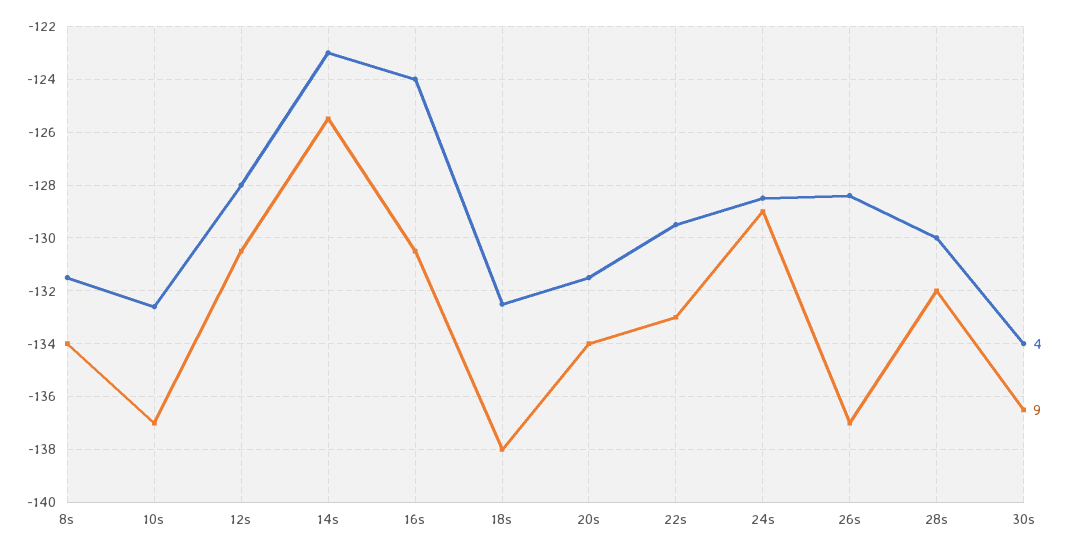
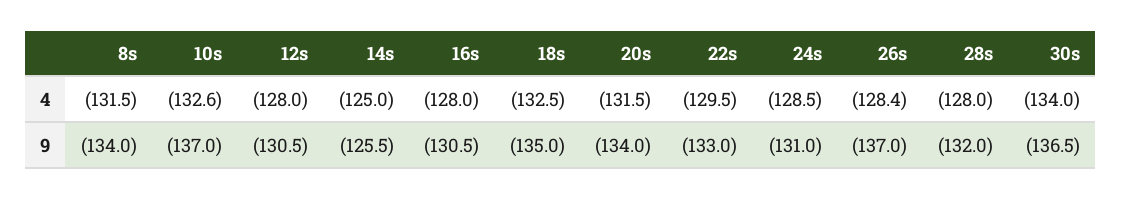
4, 14s: -123 -> -125
4, 16s: -124 -> -128
9, 18s: -138 -> -135
9, 24s: -129 -> -131
4, 28s: -130 -> -128

